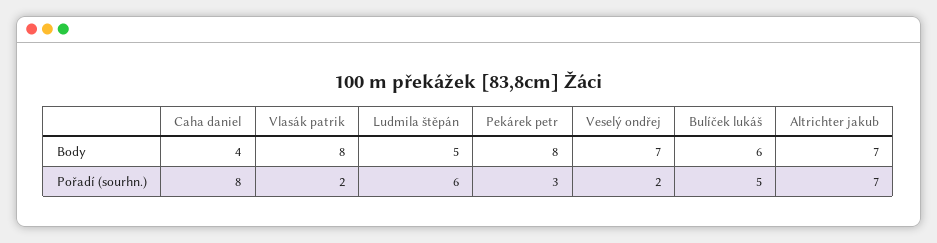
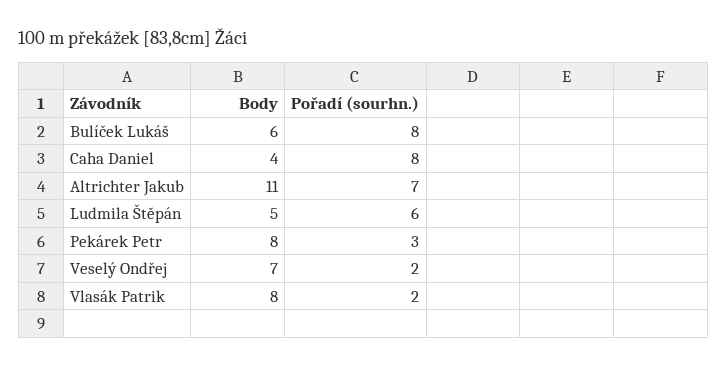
Altrichter jakub, Body: 7 -> 11
Bulíček lukáš, Pořadí (sourhn.): 5 -> 8

